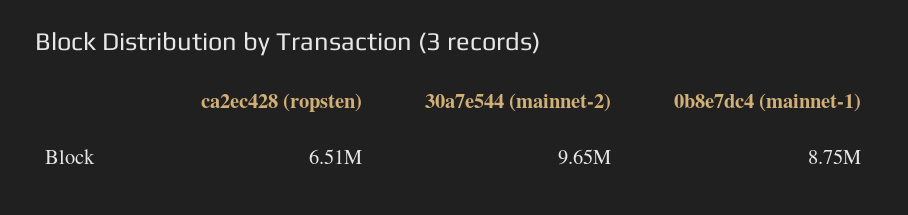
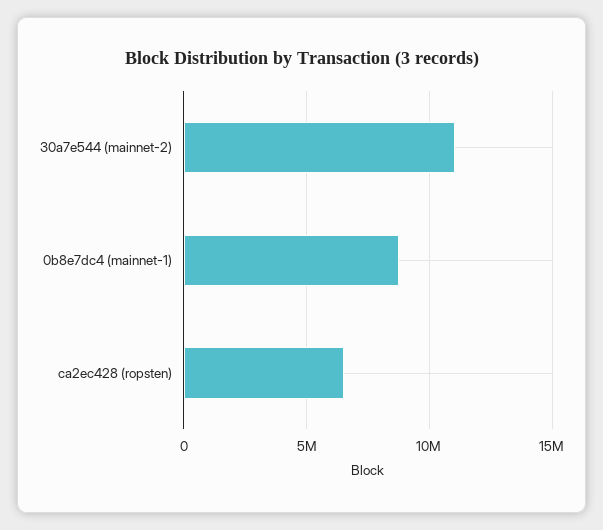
30a7e544 (mainnet-2): 9650000 -> 11000000

